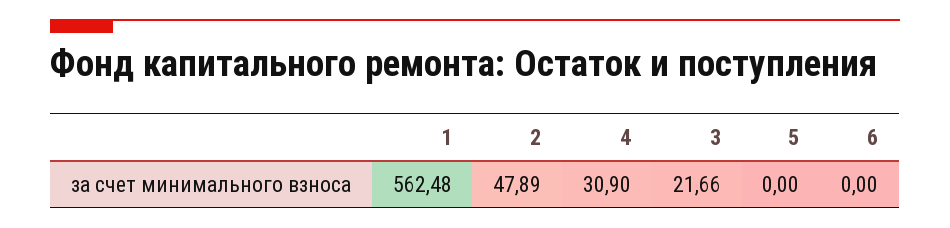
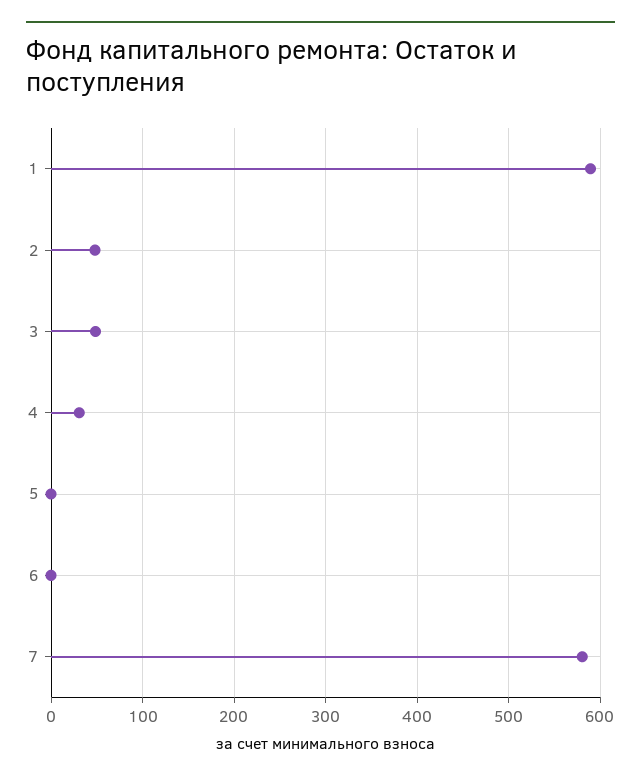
1: 562.48 -> 590
3: 21.66 -> 50
7: none -> 580

